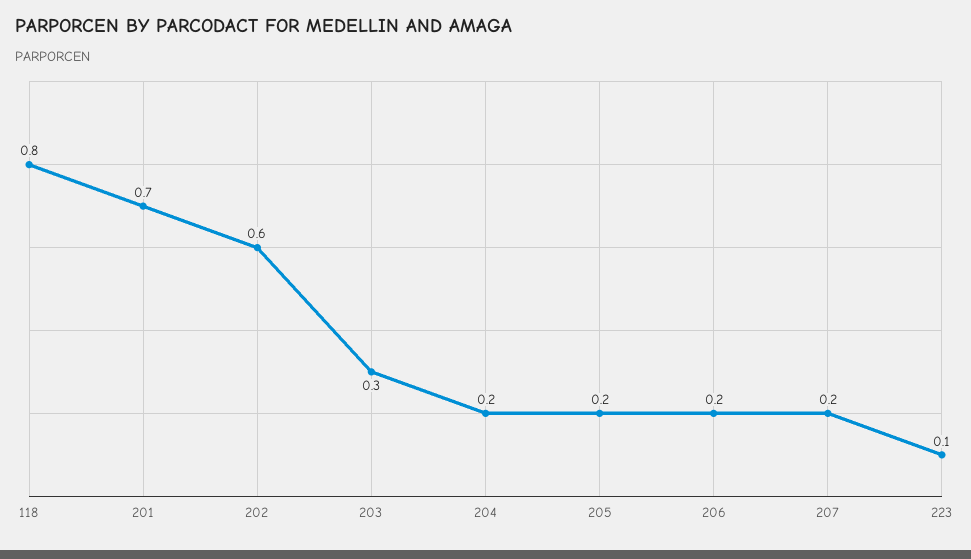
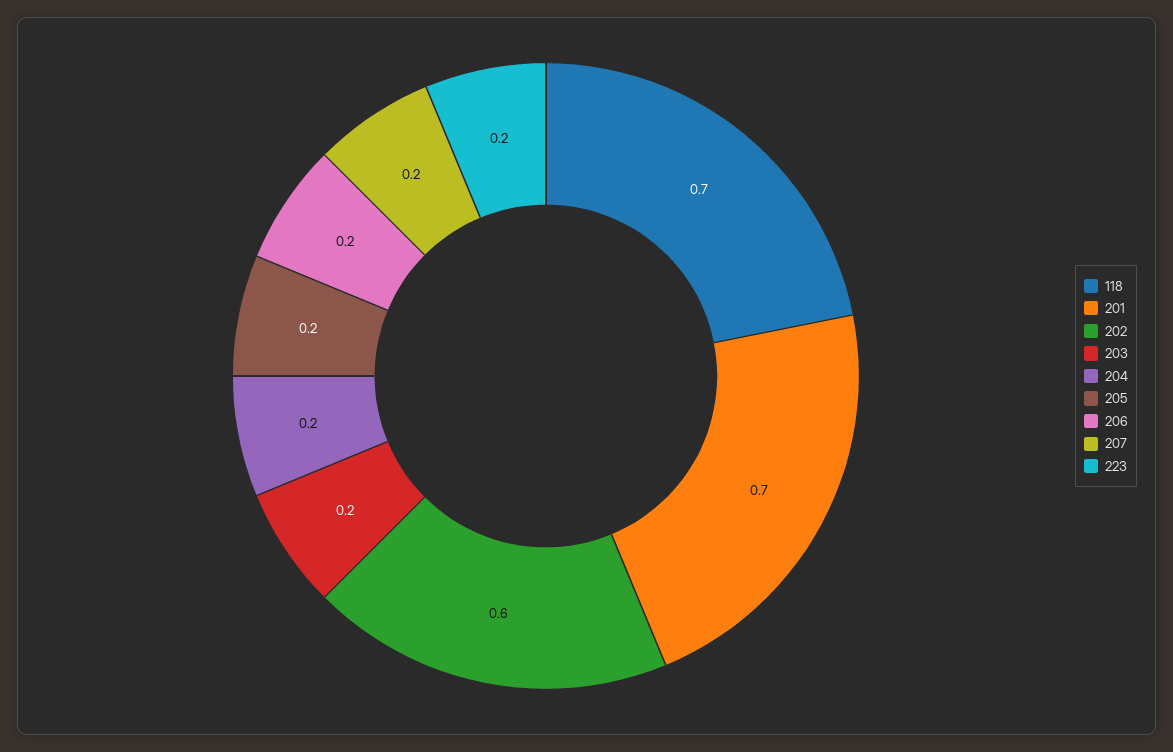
118: 0.8 -> 0.7
203: 0.3 -> 0.2
223: 0.1 -> 0.2

